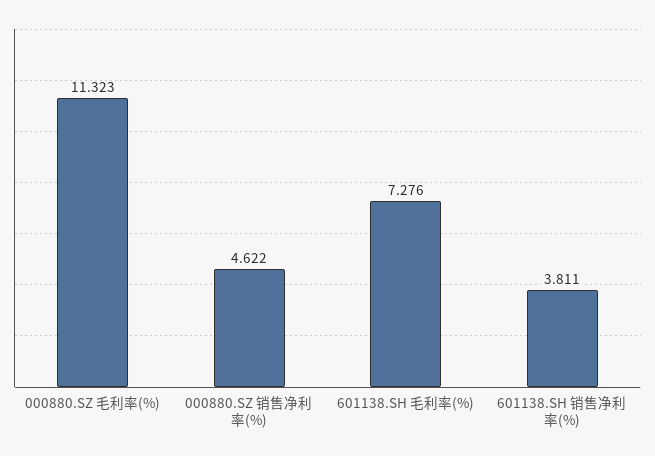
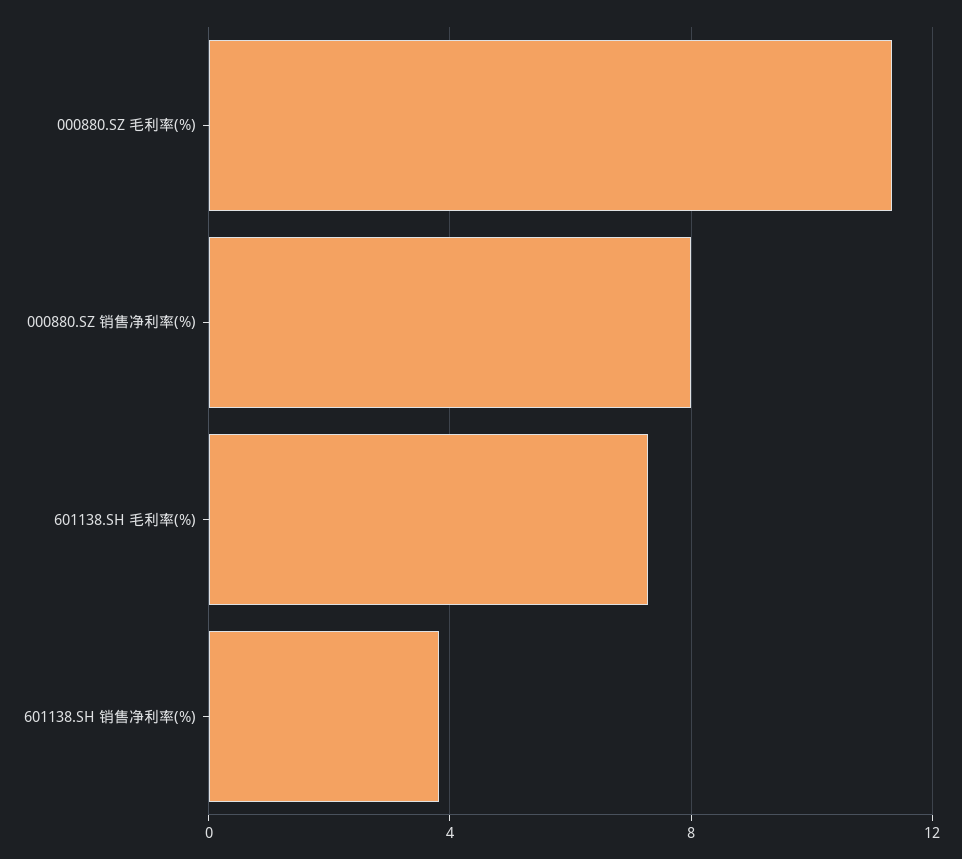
000880.SZ 销售净利率(%): 4.622 -> 8

